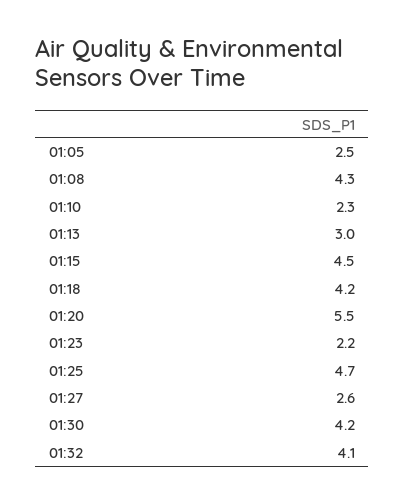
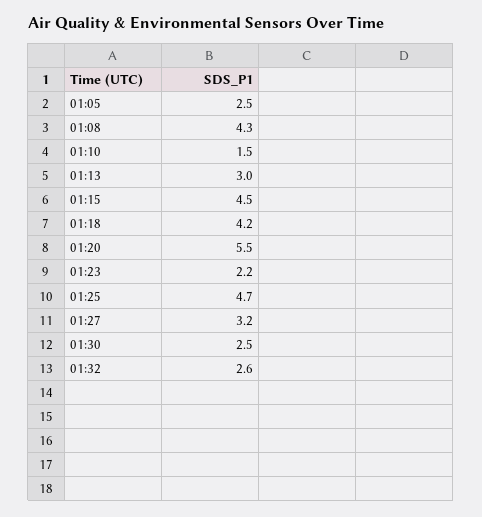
01:10: 2.3 -> 1.5
01:27: 2.6 -> 3.2
01:30: 4.2 -> 2.5
01:32: 4.1 -> 2.6

